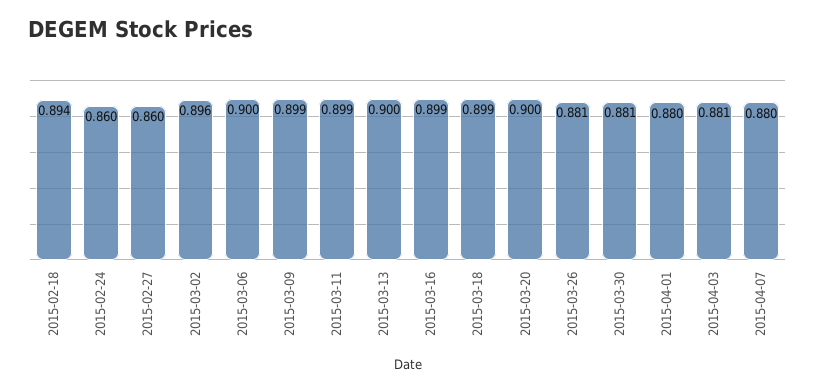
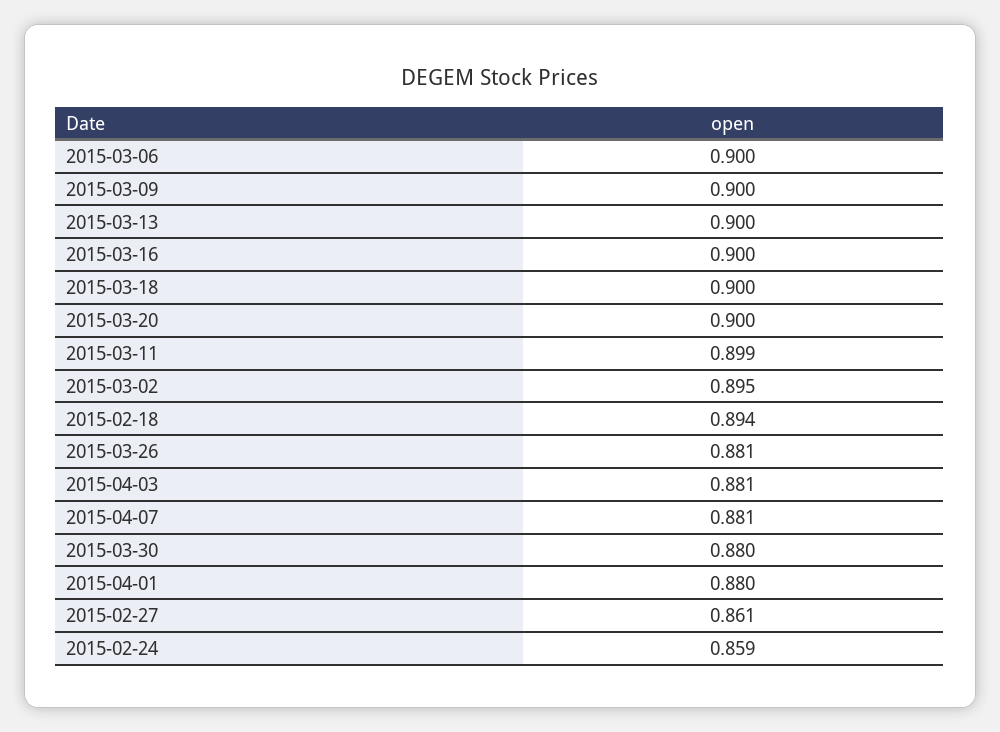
2015-02-24: 0.86 -> 0.859
2015-02-27: 0.86 -> 0.861
2015-03-02: 0.896 -> 0.895
2015-03-09: 0.899 -> 0.9
2015-03-16: 0.899 -> 0.9
2015-03-18: 0.899 -> 0.9
2015-03-30: 0.881 -> 0.88
2015-04-07: 0.88 -> 0.881

